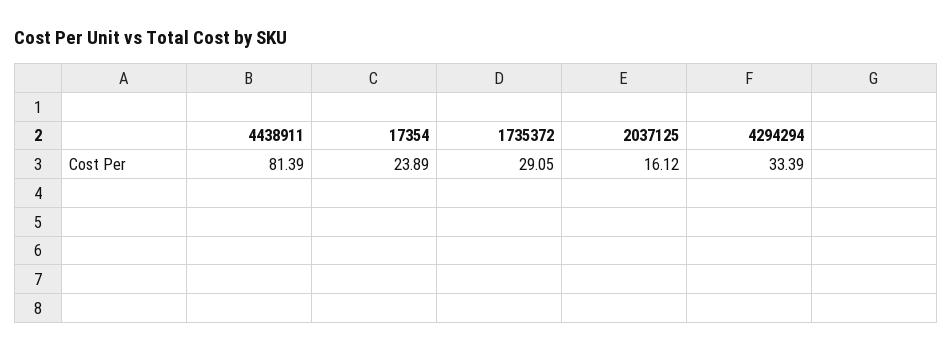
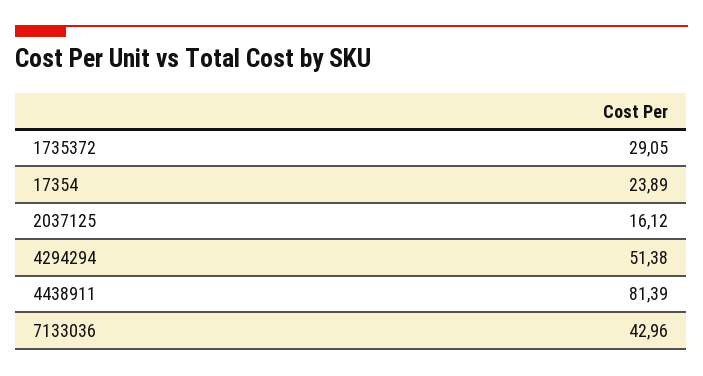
4294294: 33.39 -> 51.38
7133036: none -> 42.96

